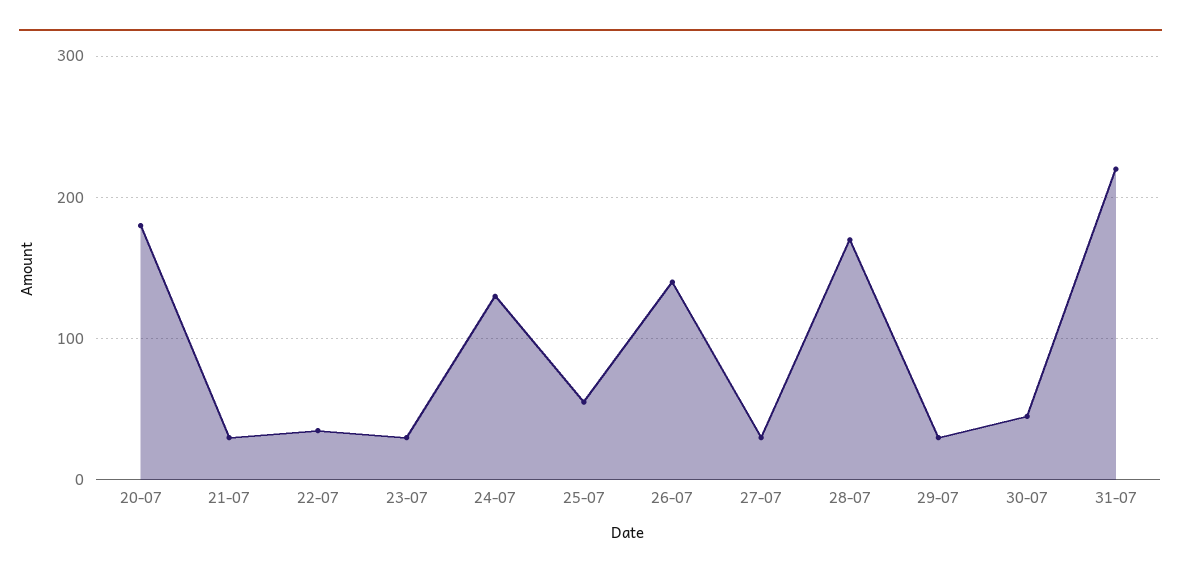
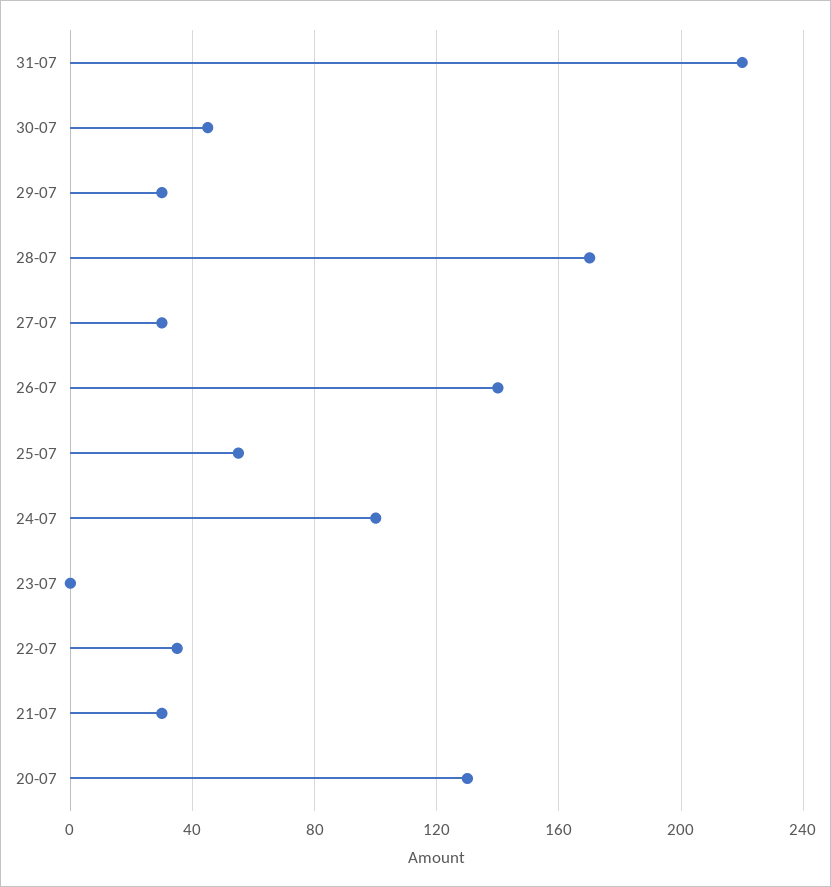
20-07: 180 -> 130
23-07: 30 -> 0
24-07: 130 -> 100

